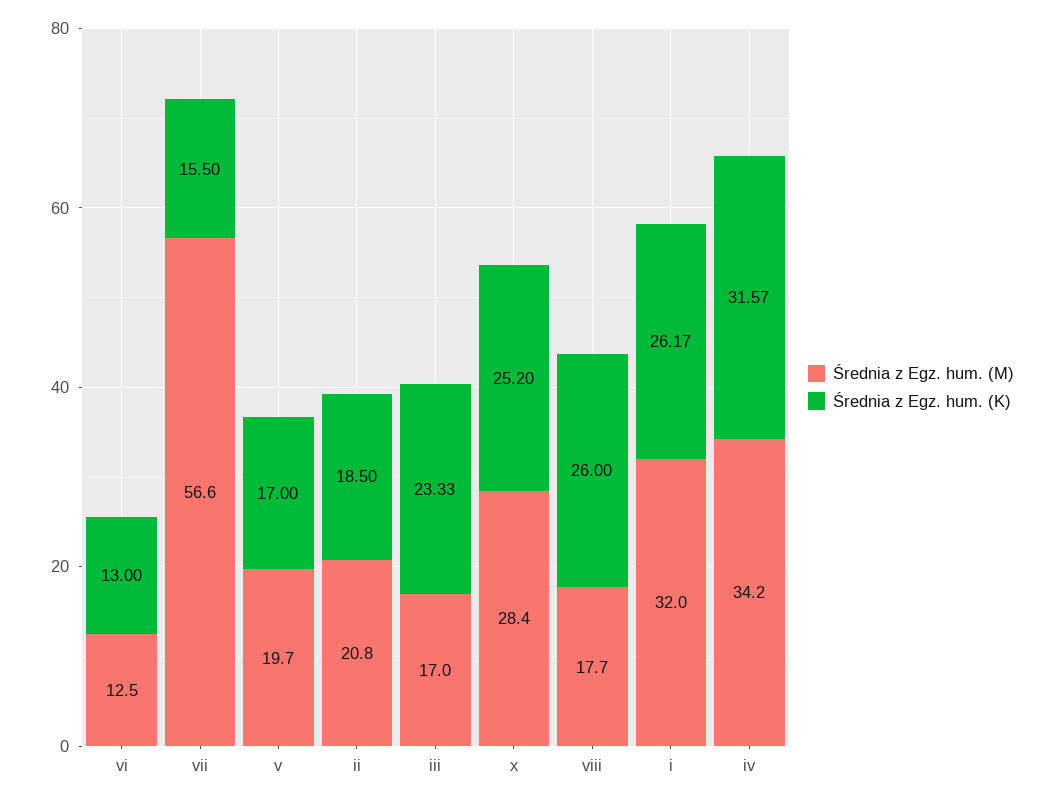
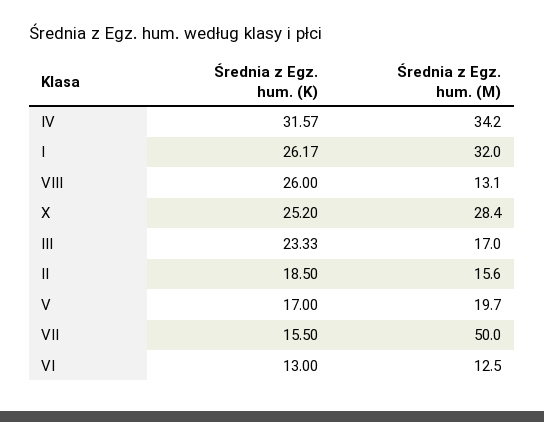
Średnia z Egz. hum. (M), vii: 56.6 -> 50
Średnia z Egz. hum. (M), ii: 20.8 -> 15.6
Średnia z Egz. hum. (M), viii: 17.7 -> 13.1

